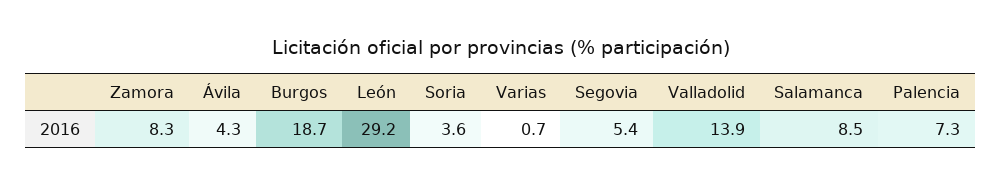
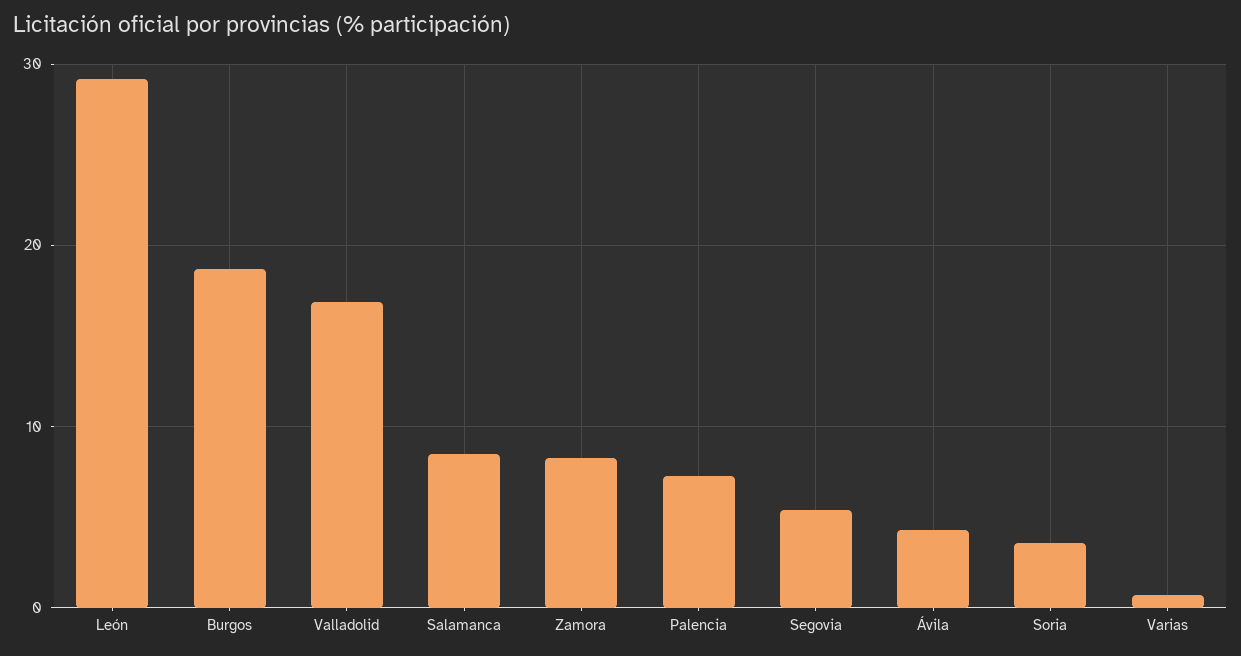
Valladolid: 13.9 -> 17

